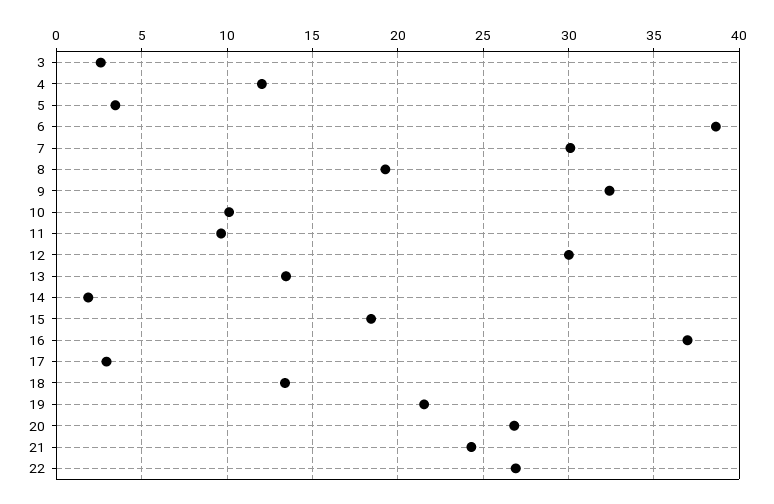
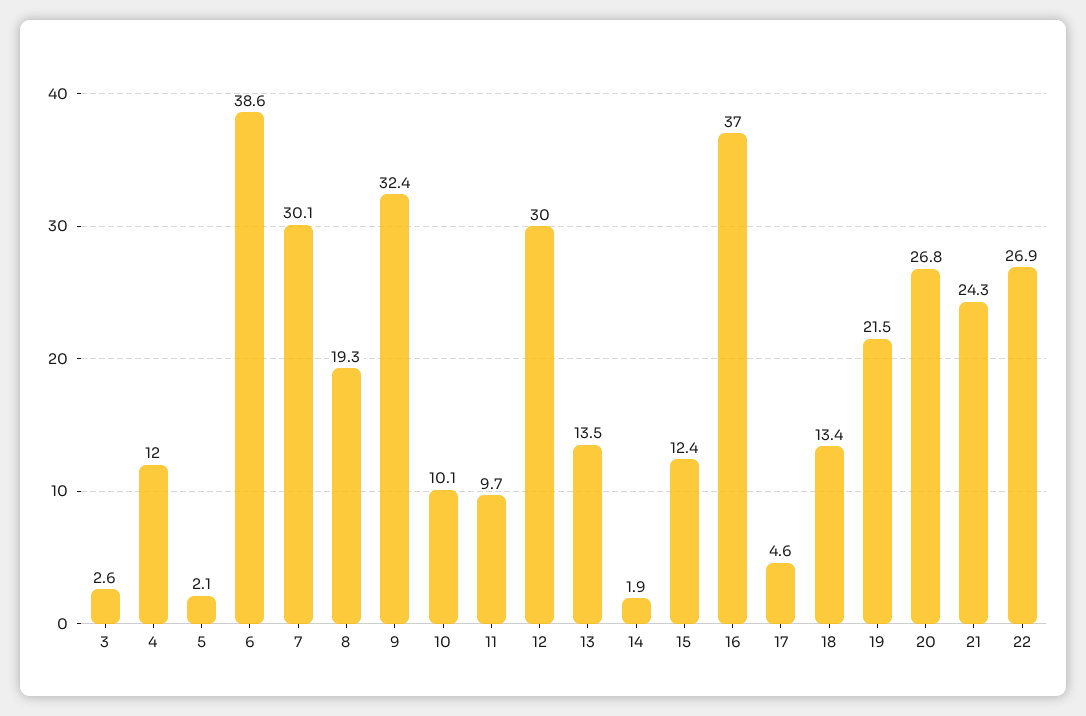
5: 3.5 -> 2.1
15: 18.5 -> 12.4
17: 3 -> 4.6

